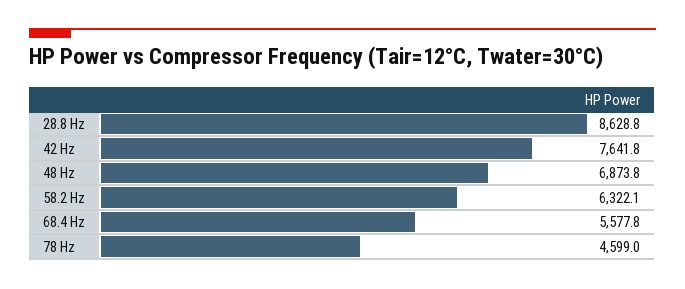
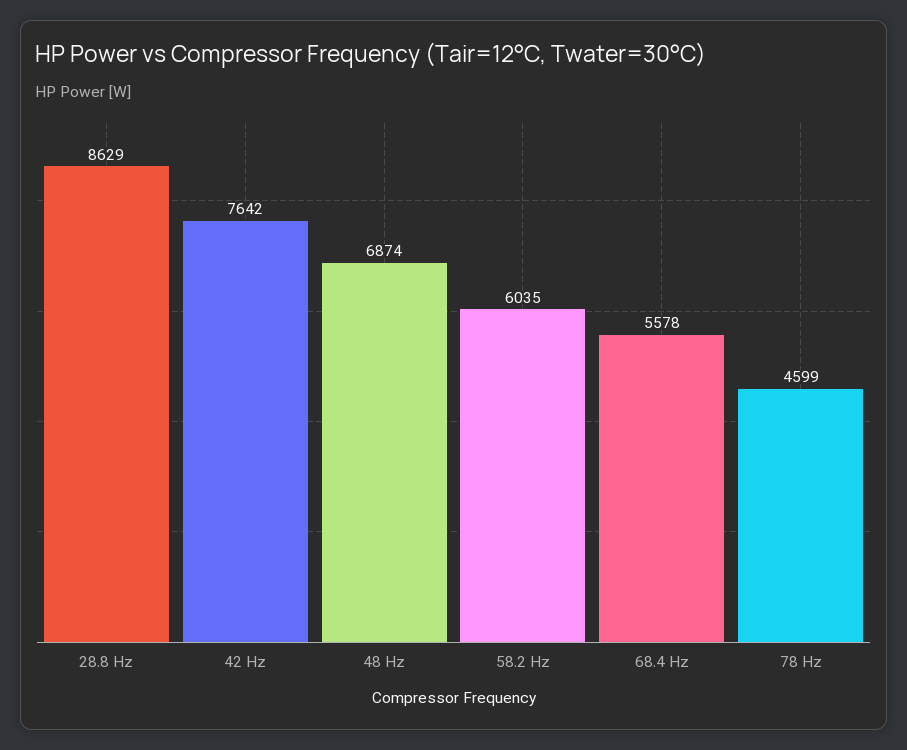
58.2 Hz: 6322.1 -> 6035

